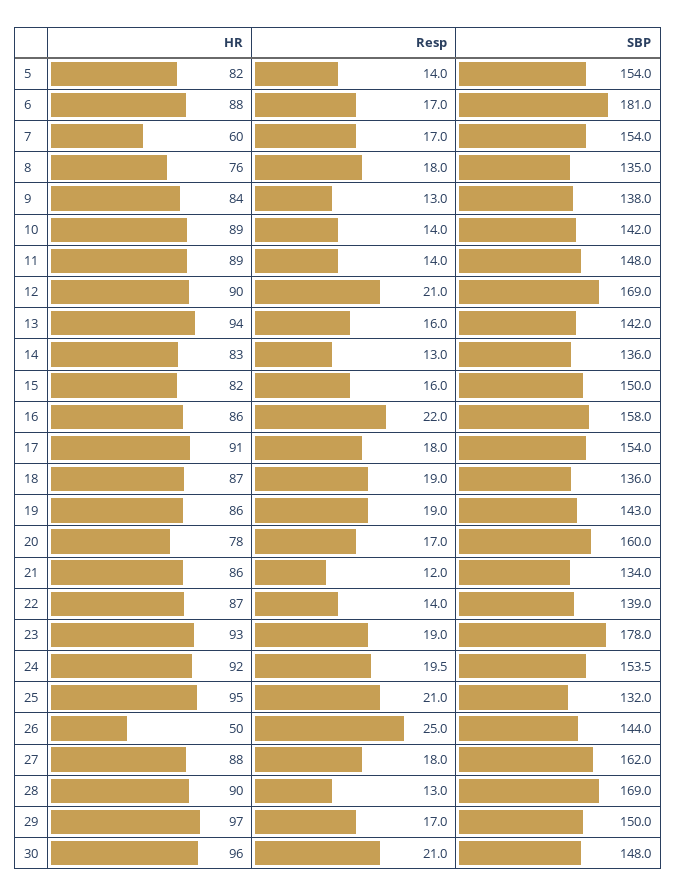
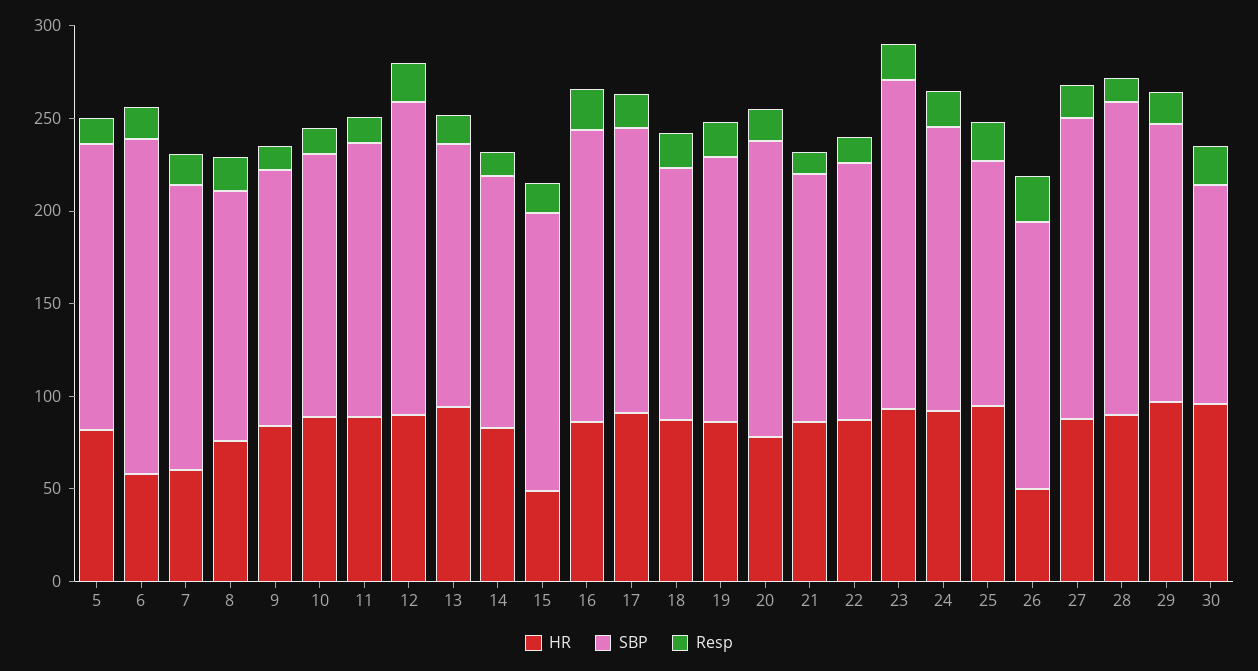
HR, 6: 88 -> 60
HR, 15: 82 -> 50
SBP, 30: 148 -> 120

